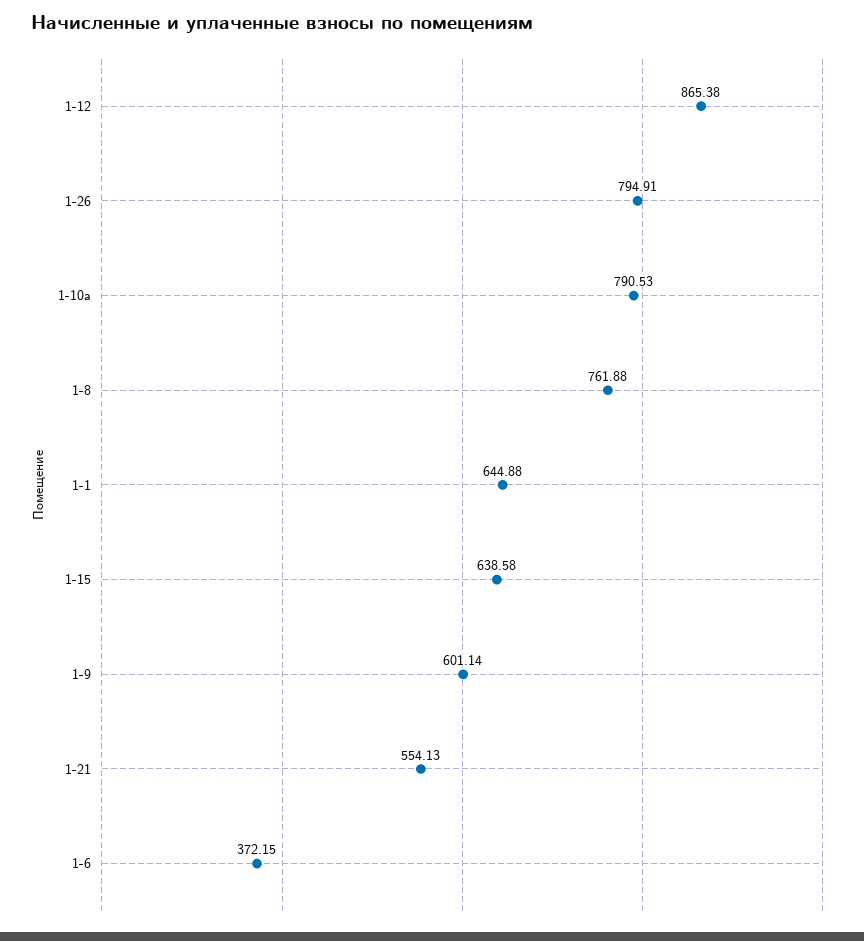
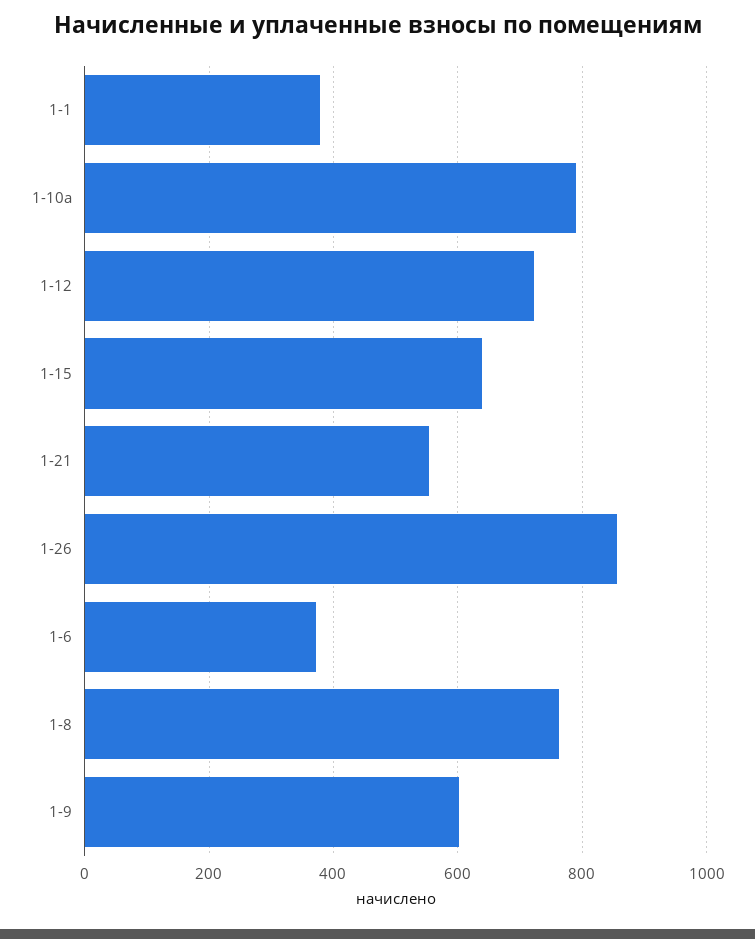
1-12: 865.38 -> 720
1-26: 794.91 -> 860
1-1: 644.88 -> 380

